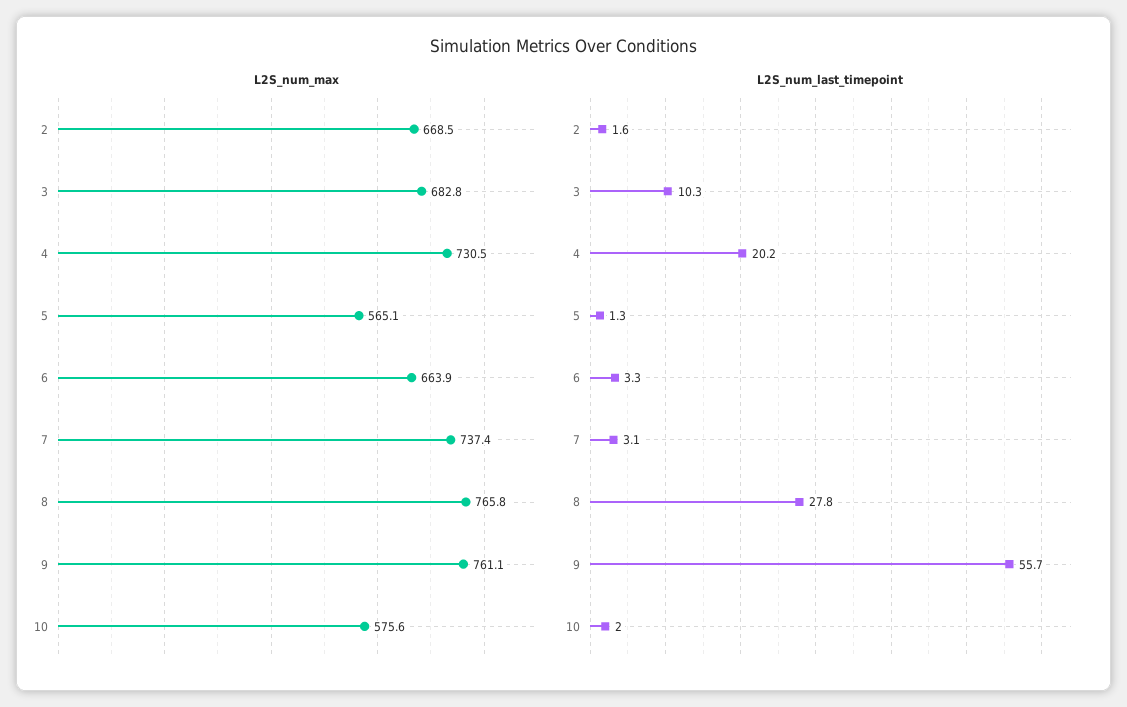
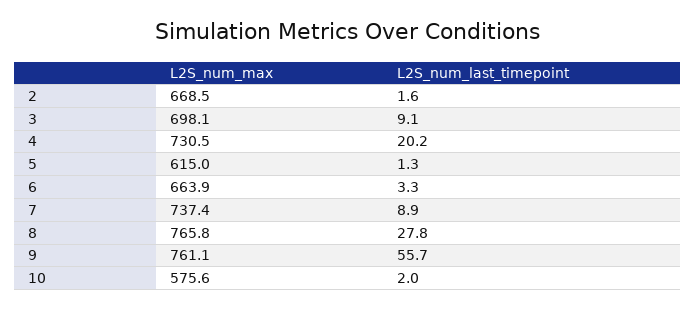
L2S_num_max, 3: 682.8 -> 698.1
L2S_num_max, 5: 565.1 -> 615
L2S_num_last_timepoint, 3: 10.3 -> 9.1
L2S_num_last_timepoint, 7: 3.1 -> 8.9

